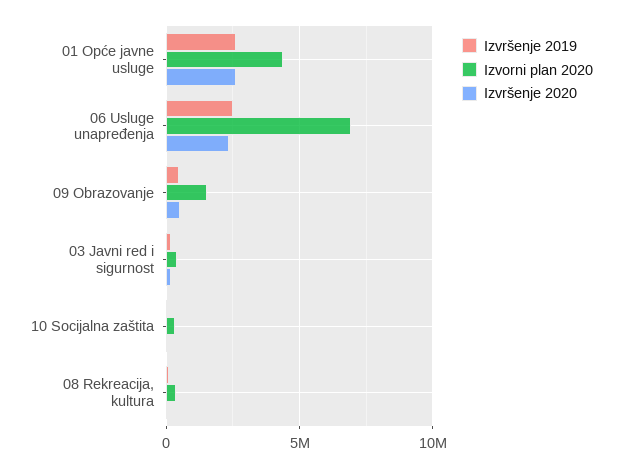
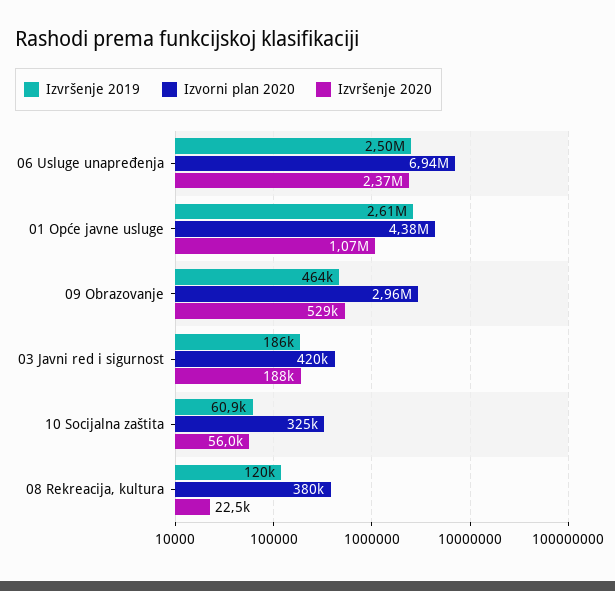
Izvršenje 2020, 01 Opće javne usluge: 2500000 -> 1070000
Izvorni plan 2020, 09 Obrazovanje: 1500000 -> 2960000

